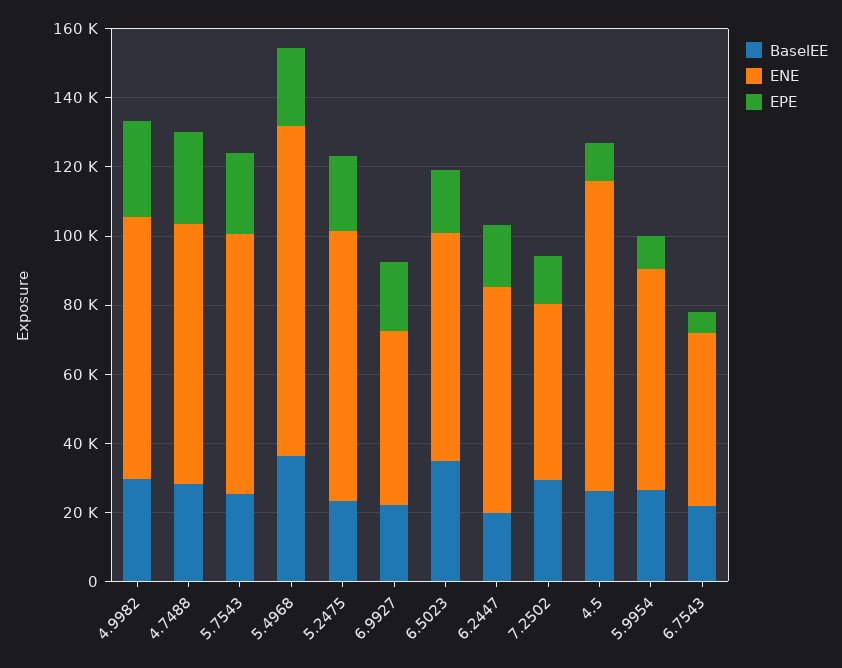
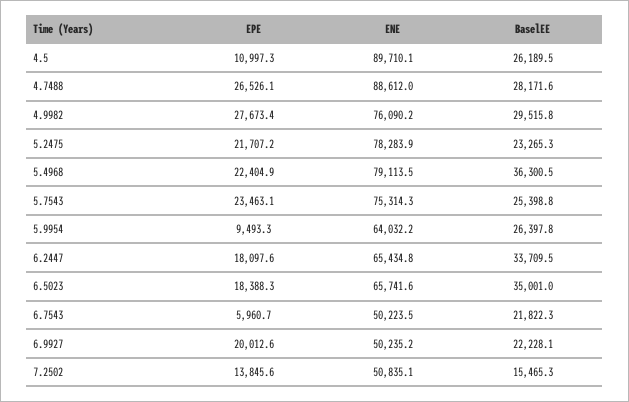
ENE, 4.7488: 75000 -> 88612
ENE, 5.4968: 95000 -> 79113.5
BaselEE, 6.2447: 20000 -> 33709.5
BaselEE, 7.2502: 30000 -> 15465.3

